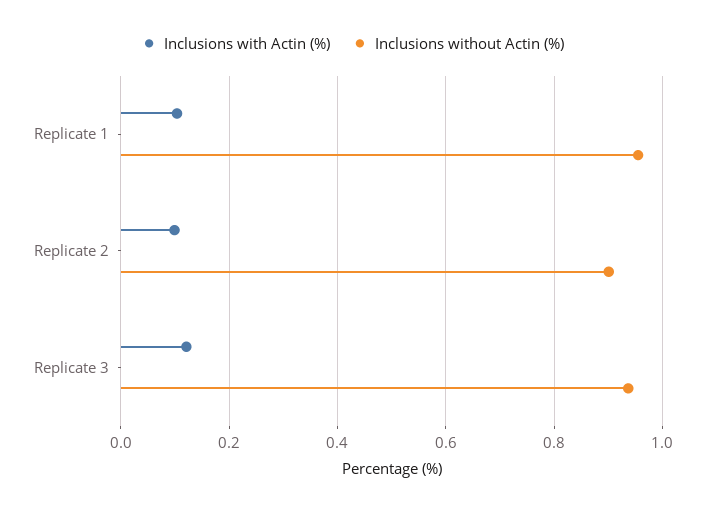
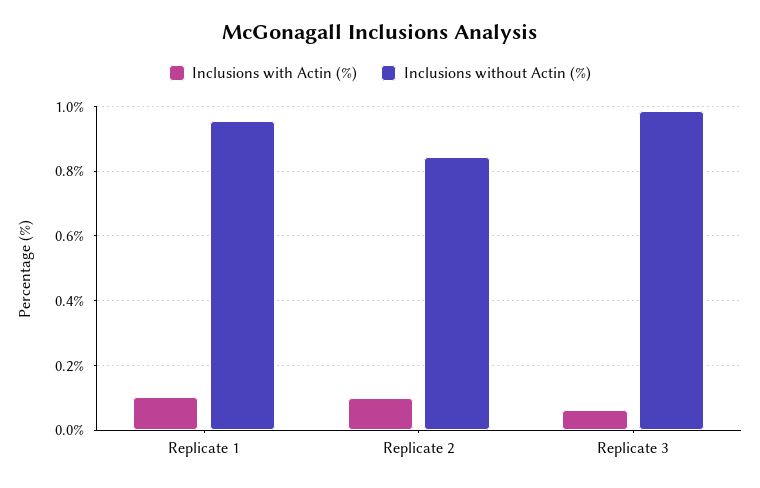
Inclusions without Actin (%), Replicate 2: 0.9 -> 0.84
Inclusions with Actin (%), Replicate 3: 0.12 -> 0.06
Inclusions without Actin (%), Replicate 3: 0.94 -> 0.98

